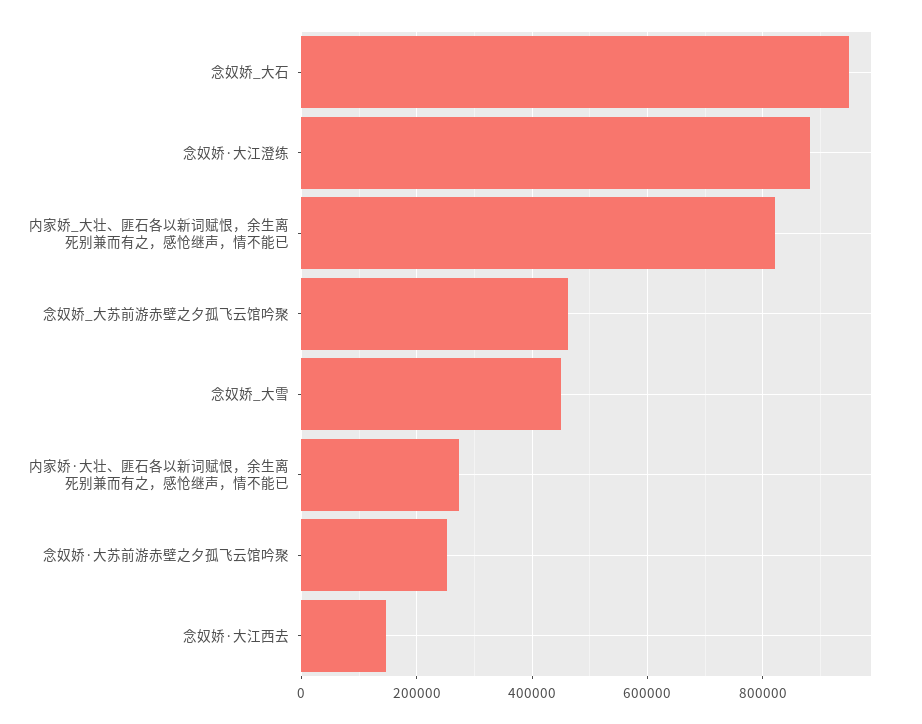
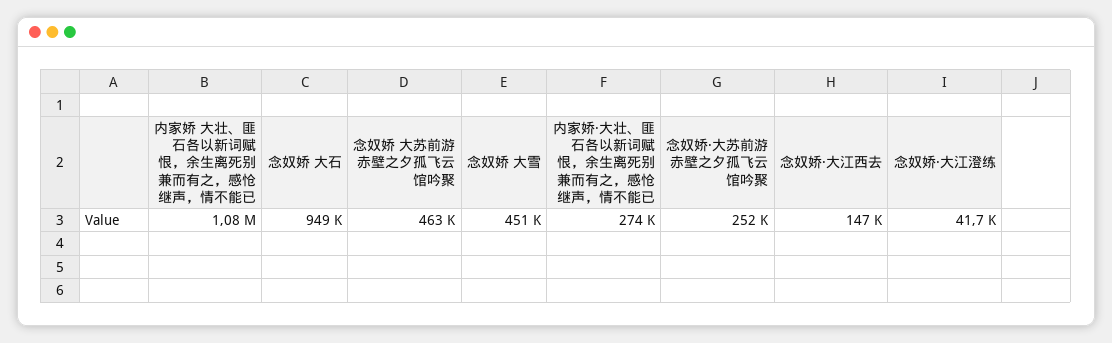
念奴娇·大江澄练: 880000 -> 41700
内家娇_大壮、匪石各以新词赋恨，余生离死别兼而有之，感怆继声，情不能已: 820000 -> 1080000

